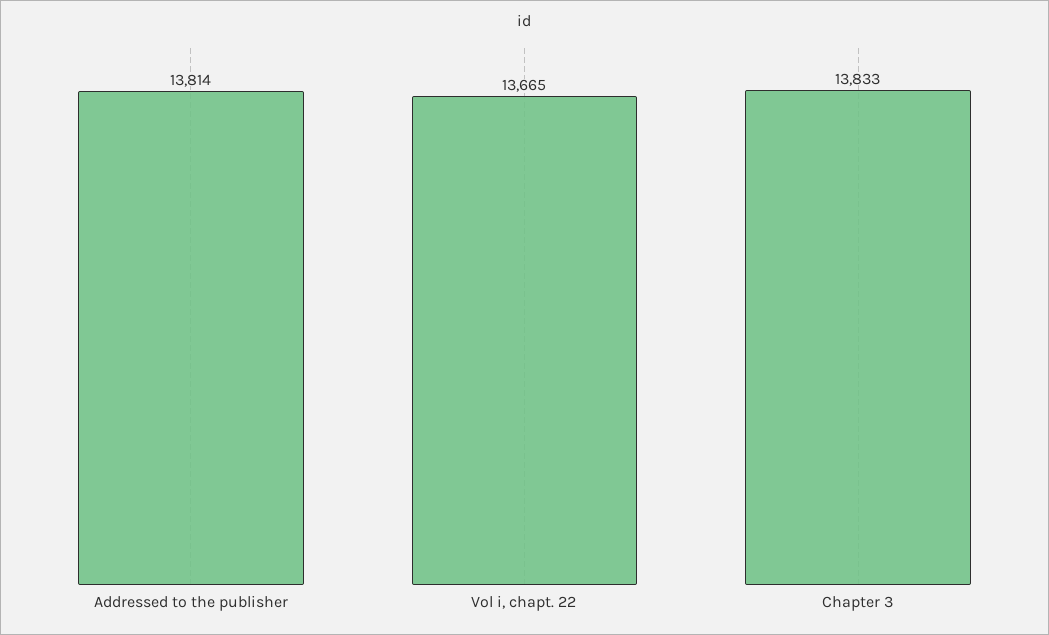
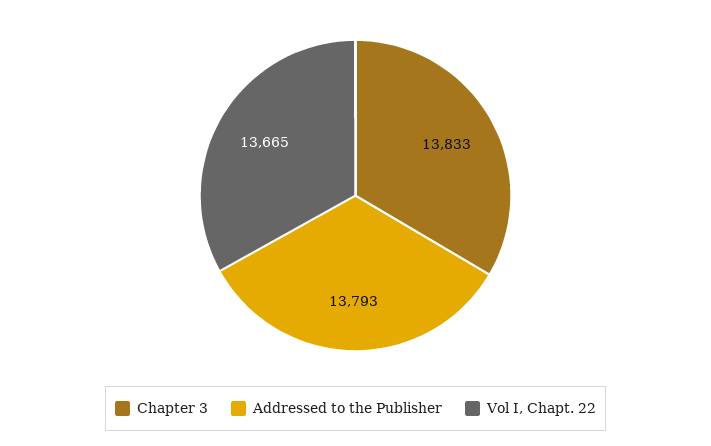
Addressed to the publisher: 13814 -> 13793

